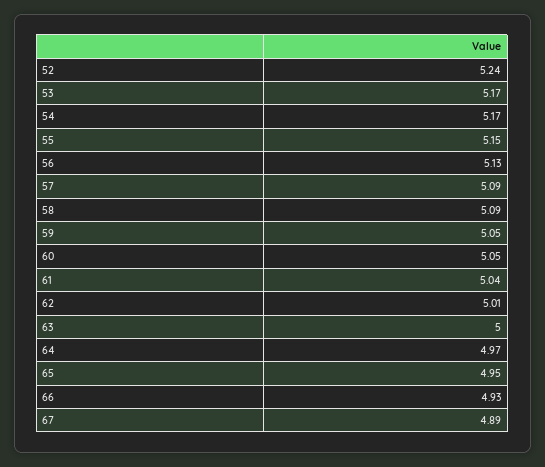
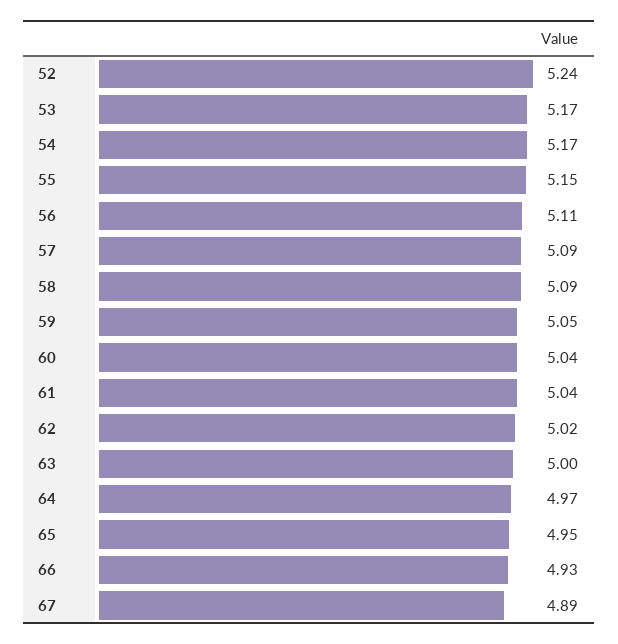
56: 5.13 -> 5.11
60: 5.05 -> 5.04
62: 5.01 -> 5.02

